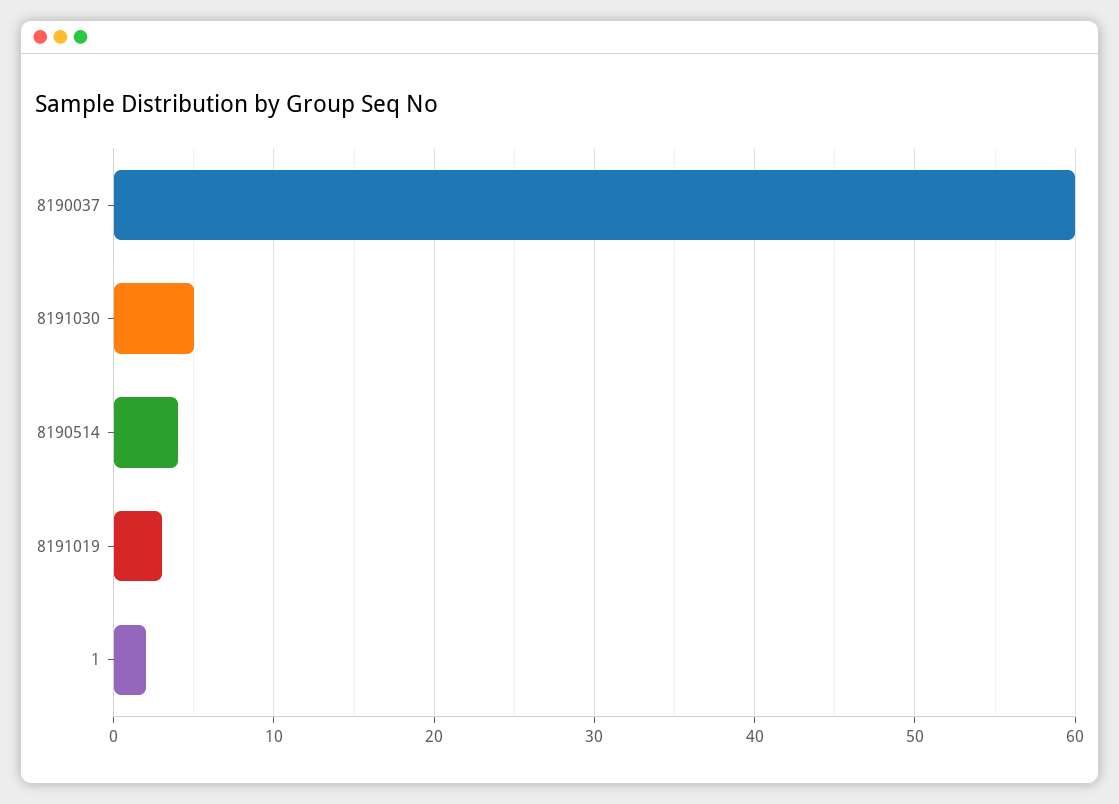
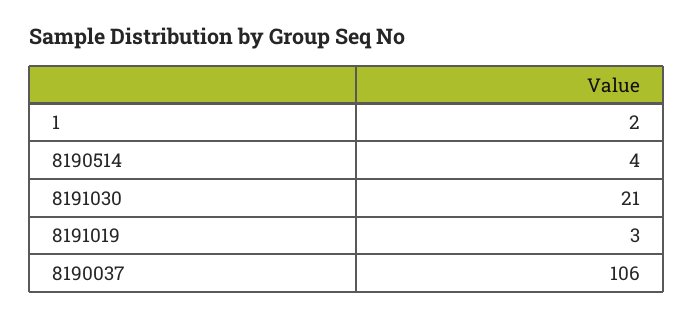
8190037: 60 -> 106
8191030: 5 -> 21

